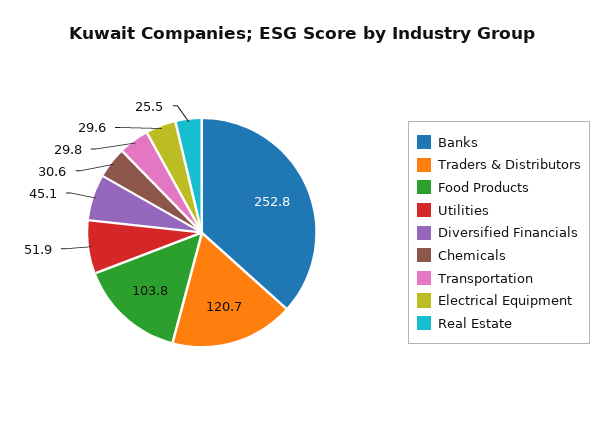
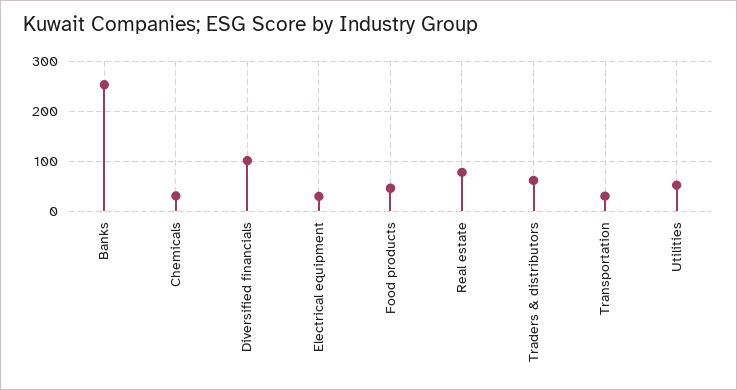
Traders & Distributors: 120.7 -> 60
Food Products: 103.8 -> 40
Diversified Financials: 45.1 -> 100
Real Estate: 25.5 -> 80

